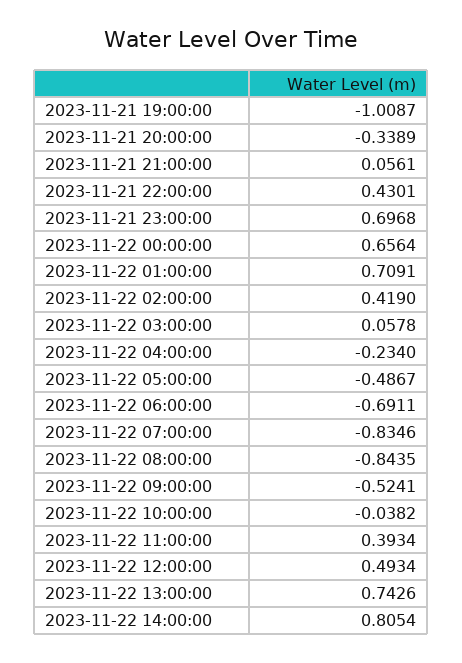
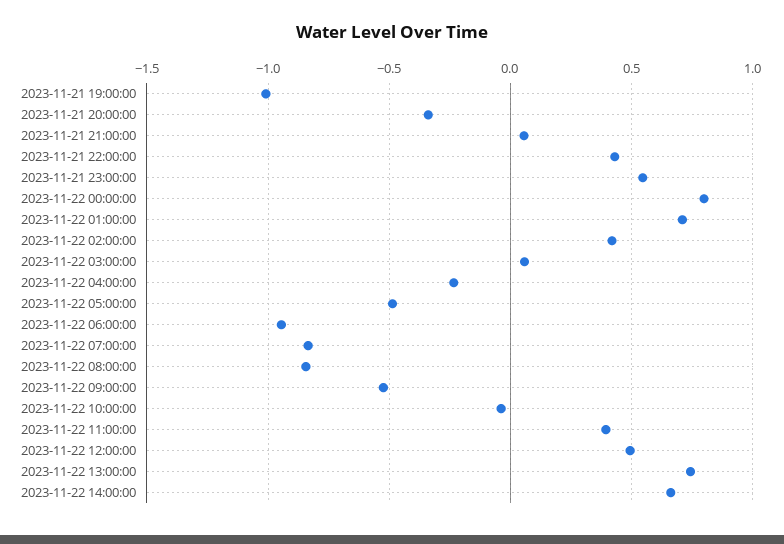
2023-11-21 23:00:00: 0.6968 -> 0.55
2023-11-22 00:00:00: 0.6564 -> 0.8
2023-11-22 06:00:00: -0.6911 -> -0.95
2023-11-22 14:00:00: 0.8054 -> 0.65

